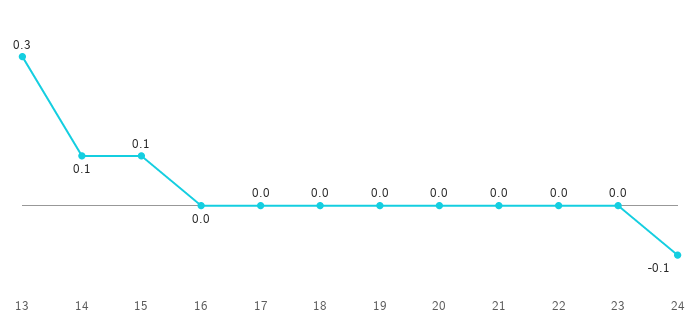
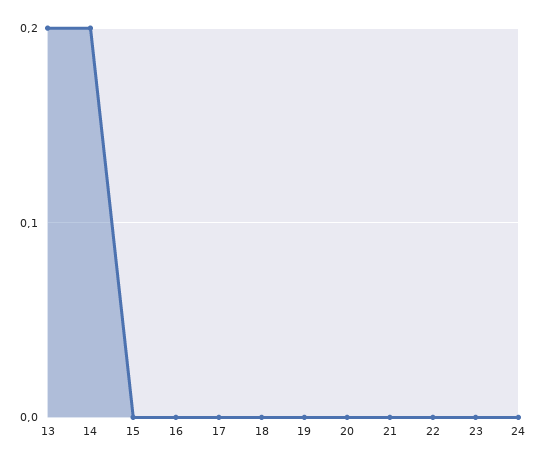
13: 0.3 -> 0.2
14: 0.1 -> 0.2
15: 0.1 -> 0
24: -0.1 -> 0

